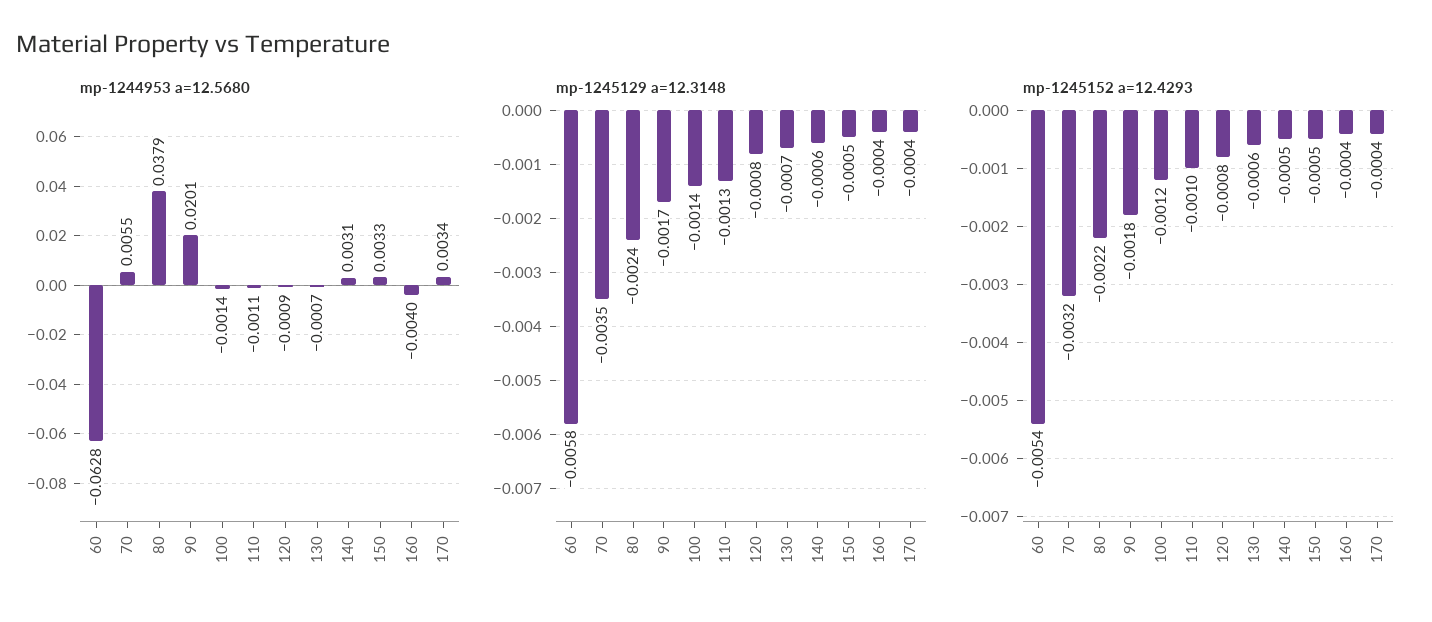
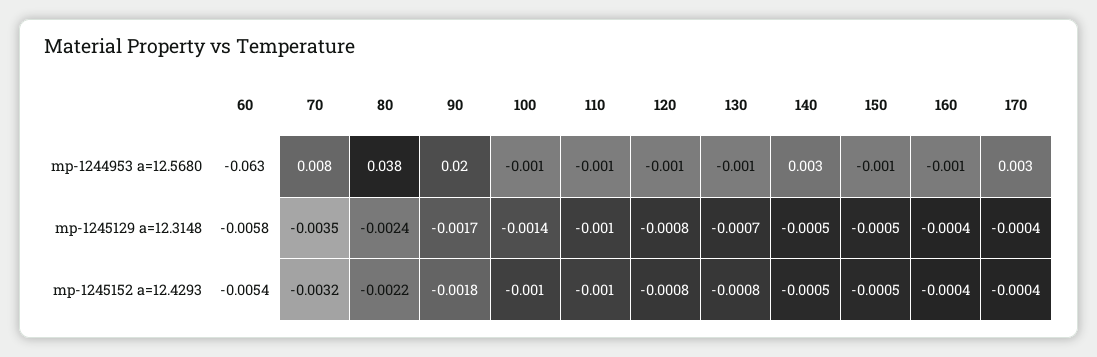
mp-1244953 a=12.5680, 70: 0.0055 -> 0.008
mp-1244953 a=12.5680, 150: 0.0033 -> -0.001
mp-1244953 a=12.5680, 160: -0.004 -> -0.001
mp-1245129 a=12.3148, 110: -0.0013 -> -0.001
mp-1245129 a=12.3148, 140: -0.0006 -> -0.0005
mp-1245152 a=12.4293, 100: -0.0012 -> -0.001
mp-1245152 a=12.4293, 130: -0.0006 -> -0.0008

